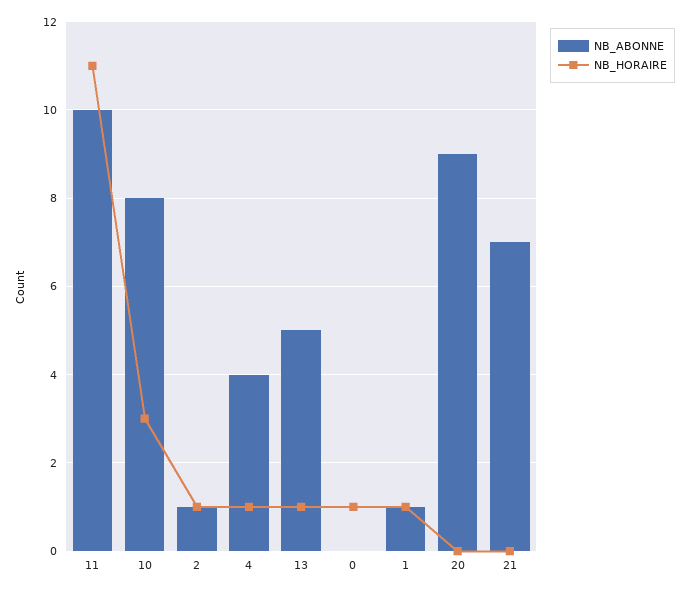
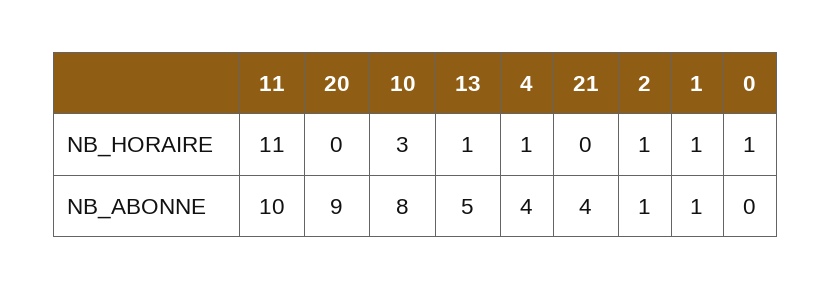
NB_ABONNE, 21: 7 -> 4

